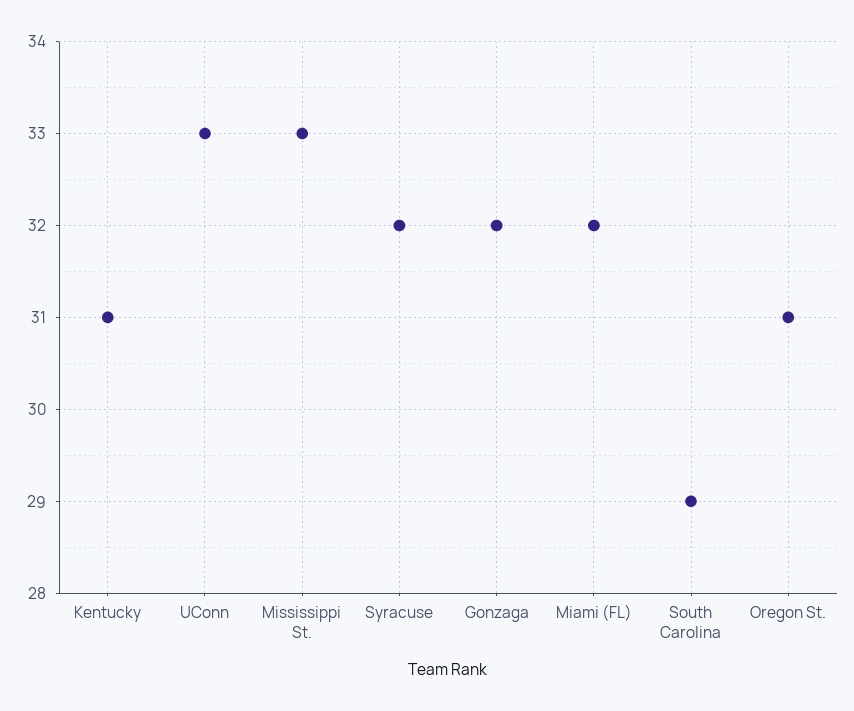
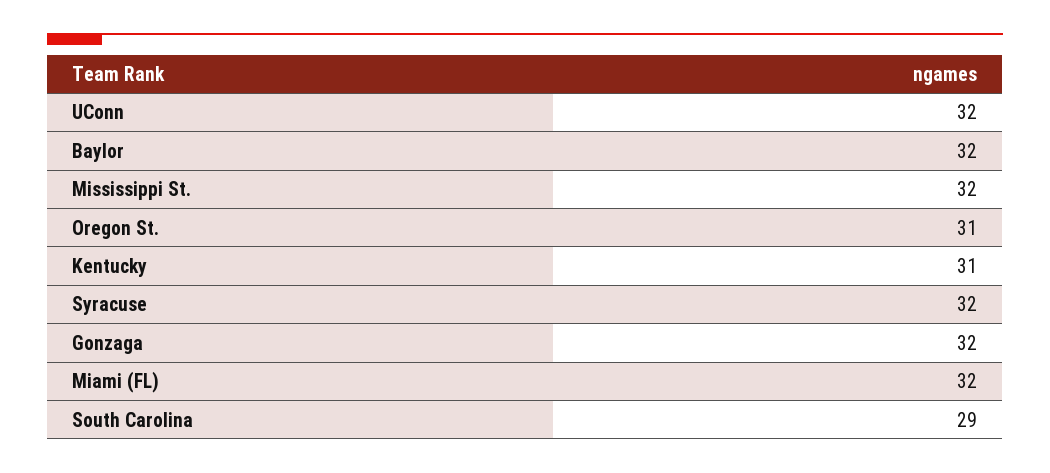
UConn: 33 -> 32
Mississippi St.: 33 -> 32
Baylor: none -> 32

